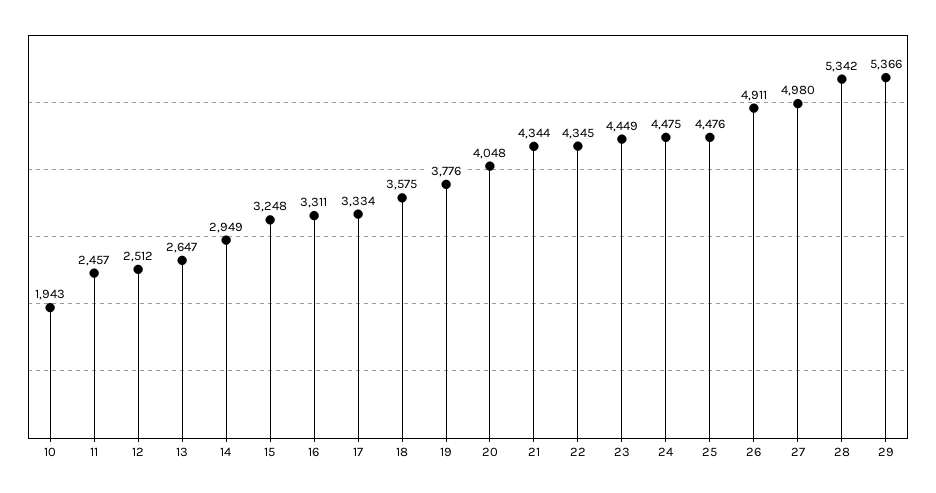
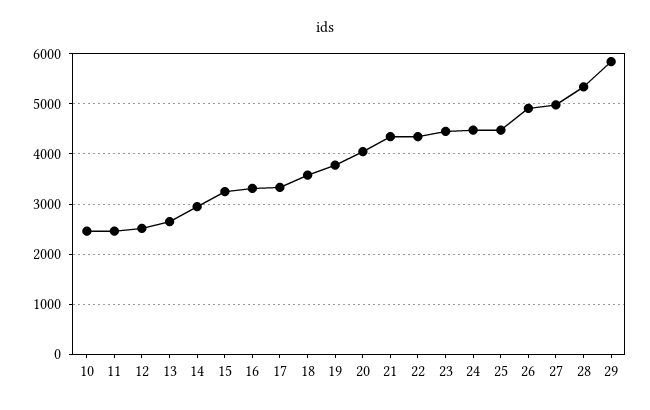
10: 1943 -> 2400
29: 5366 -> 5800

